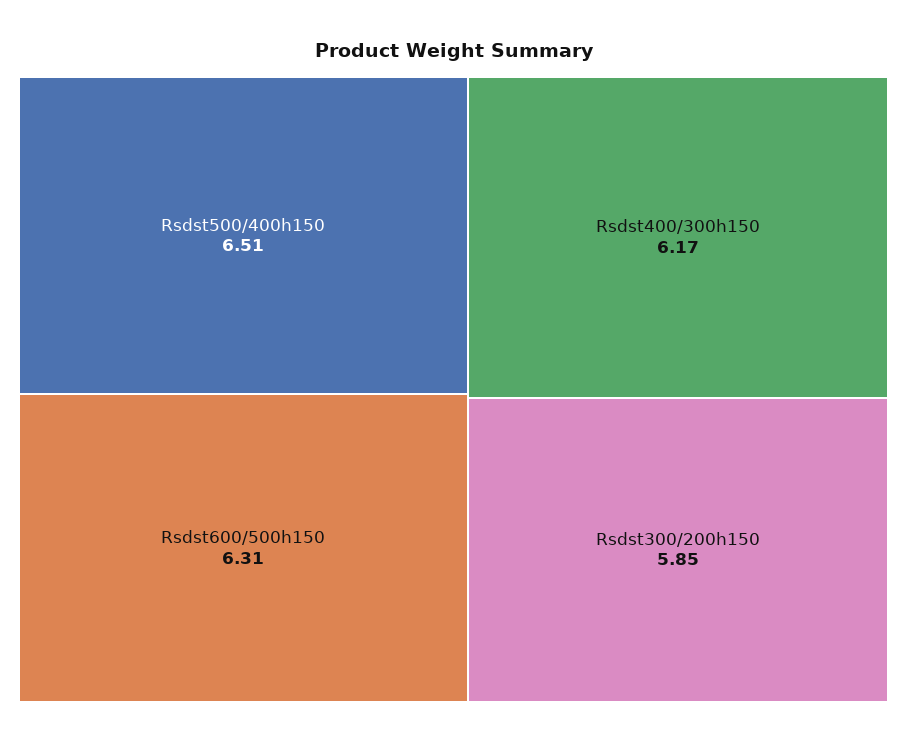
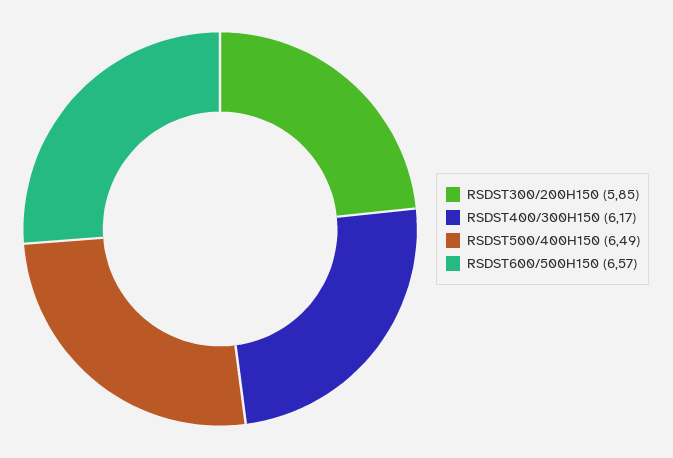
Rsdst500/400h150: 6.51 -> 6.49
Rsdst600/500h150: 6.31 -> 6.57

